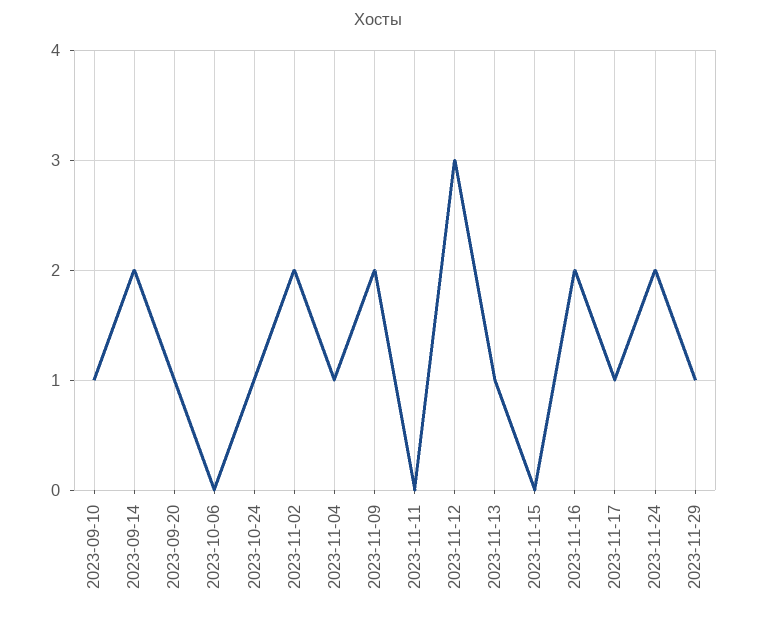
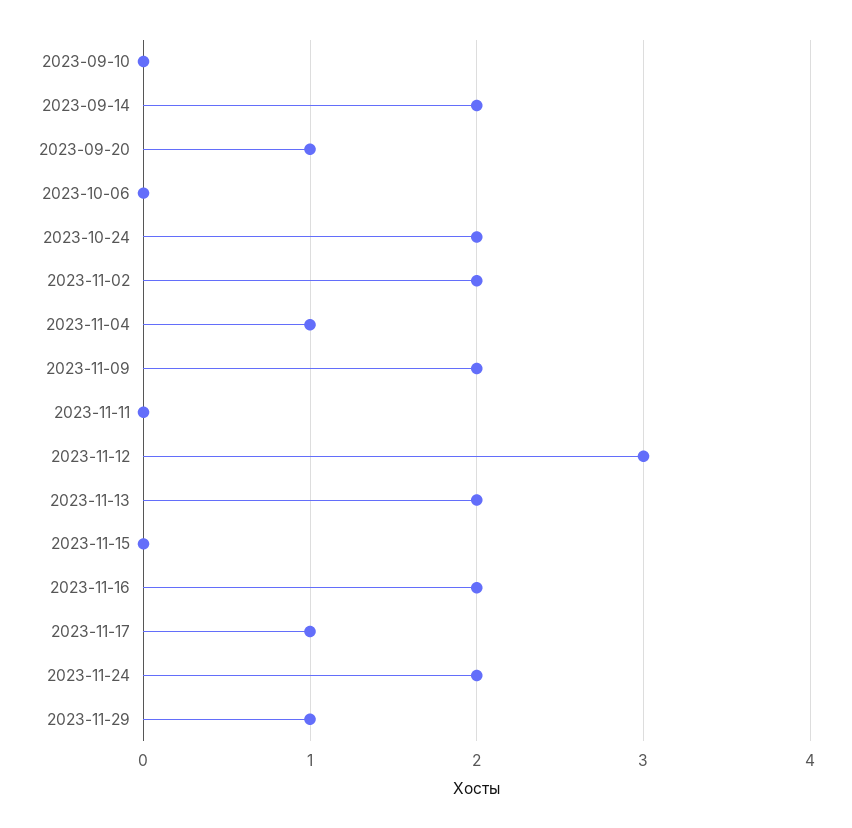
2023-09-10: 1 -> 0
2023-10-24: 1 -> 2
2023-11-13: 1 -> 2

